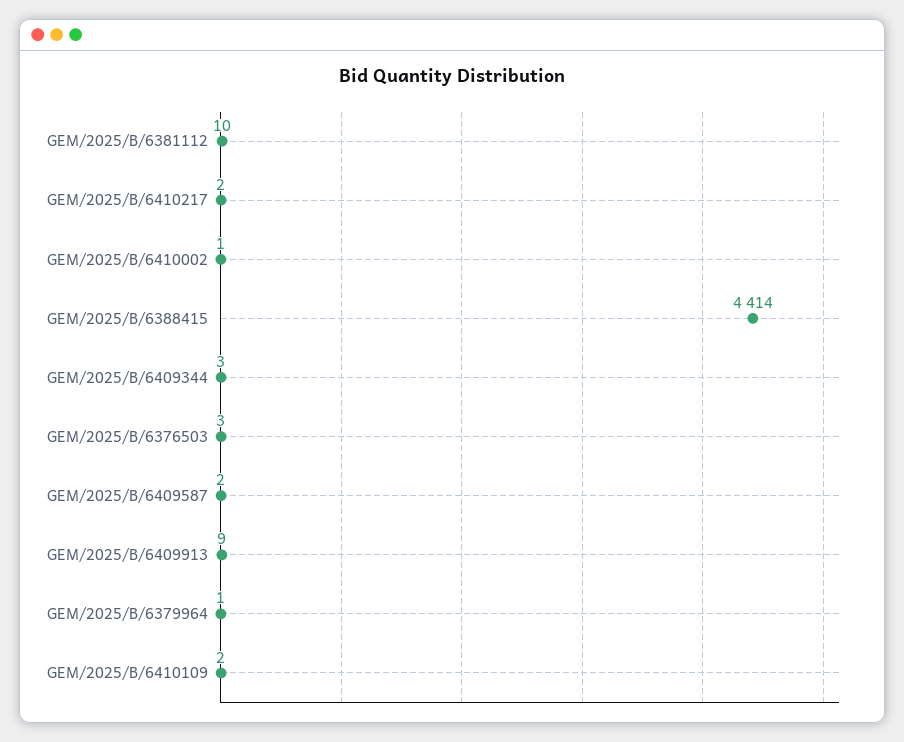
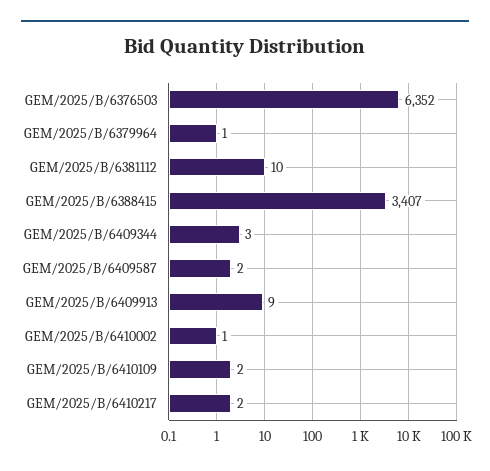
GEM/2025/B/6388415: 4414 -> 3407
GEM/2025/B/6376503: 3 -> 6352

